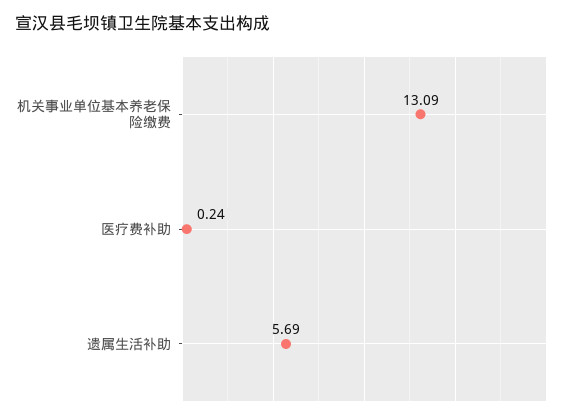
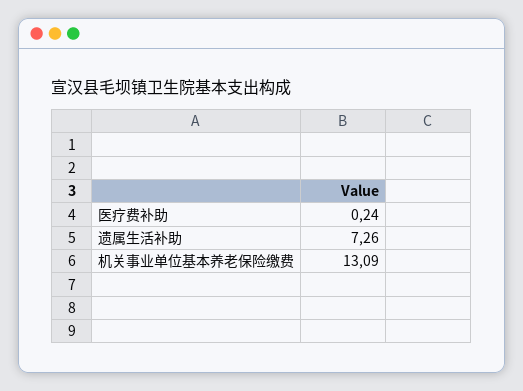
遗属生活补助: 5.69 -> 7.26

